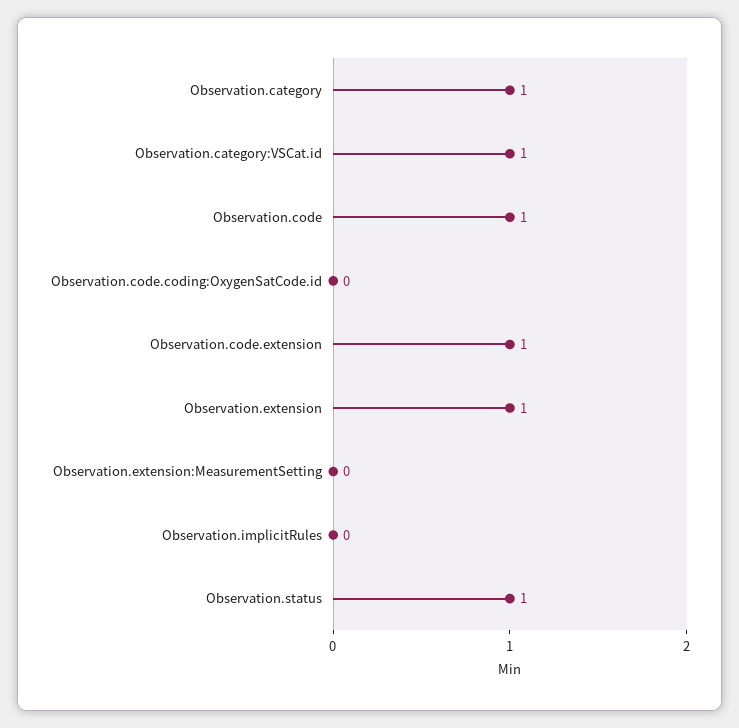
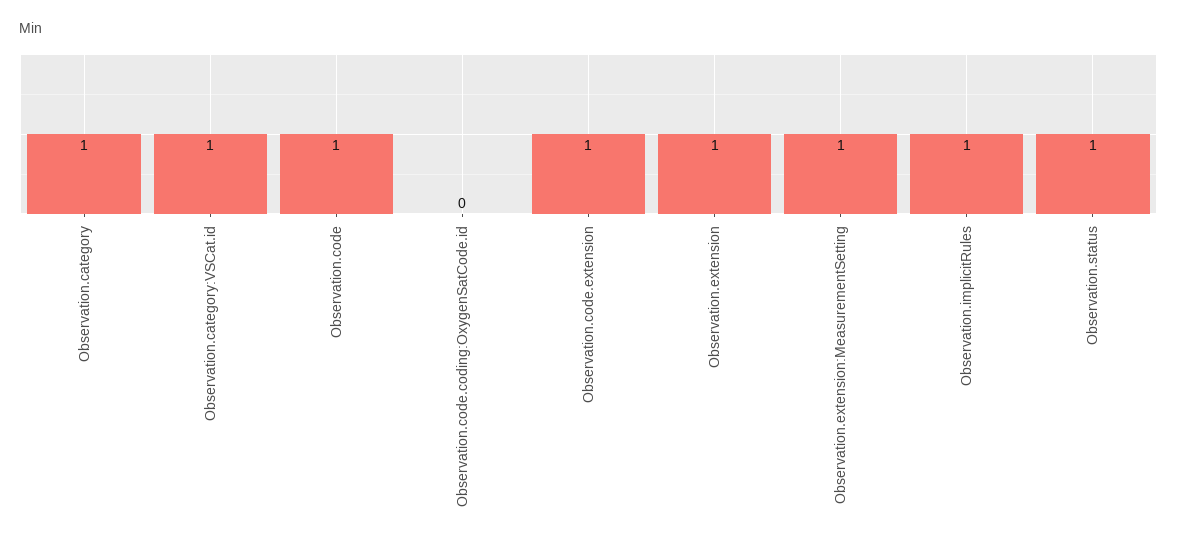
Observation.extension:MeasurementSetting: 0 -> 1
Observation.implicitRules: 0 -> 1

